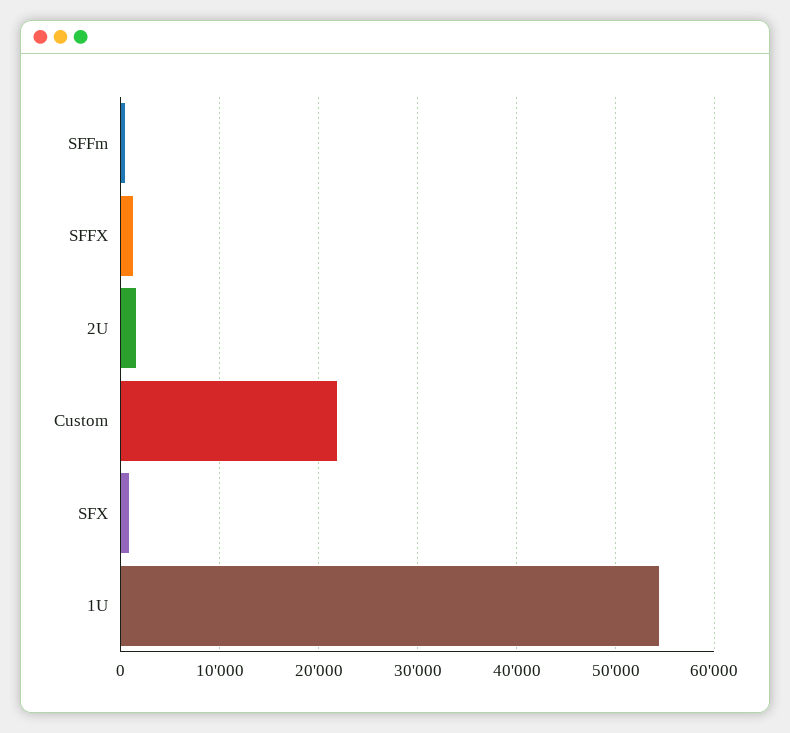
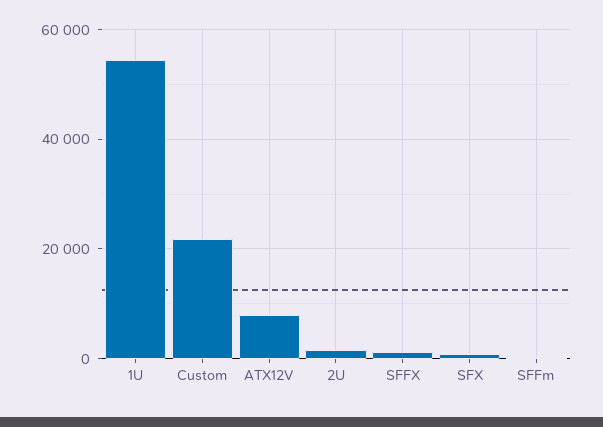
ATX12V: none -> 8000

